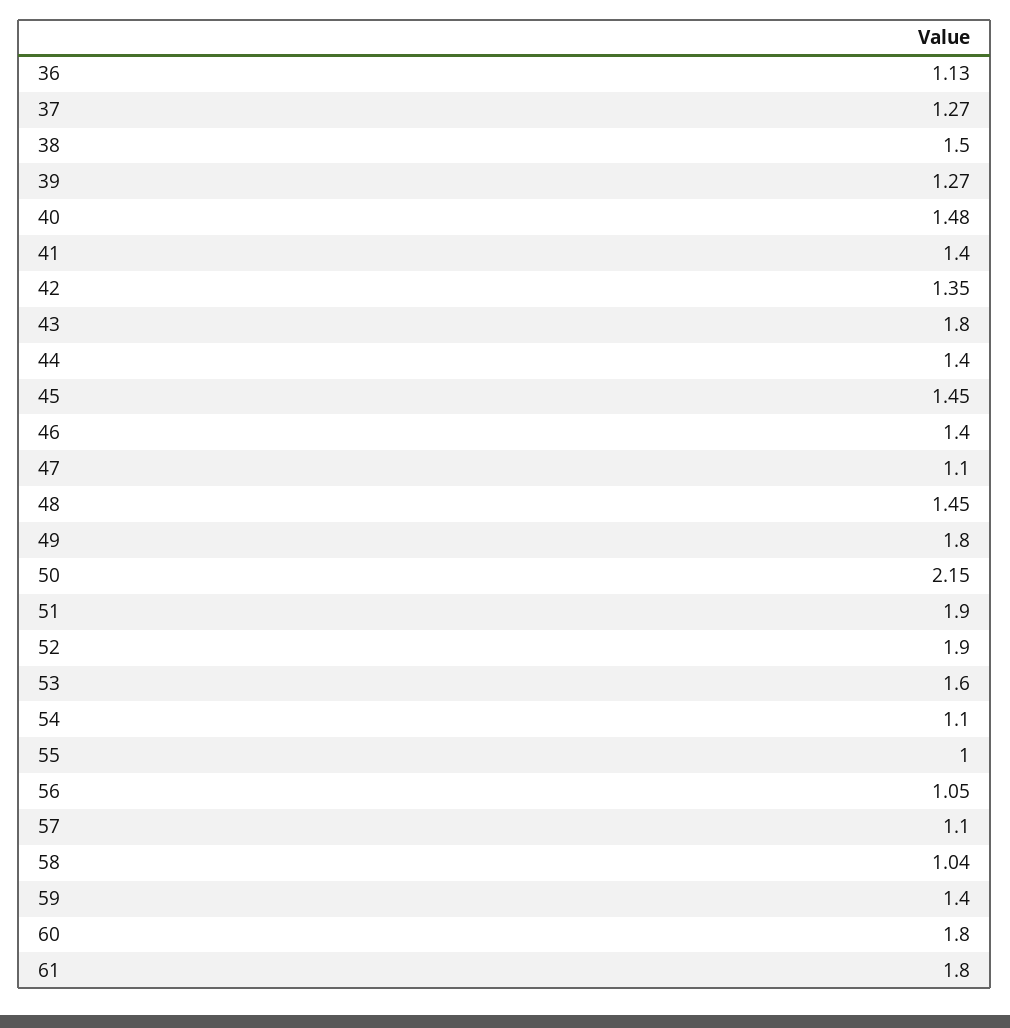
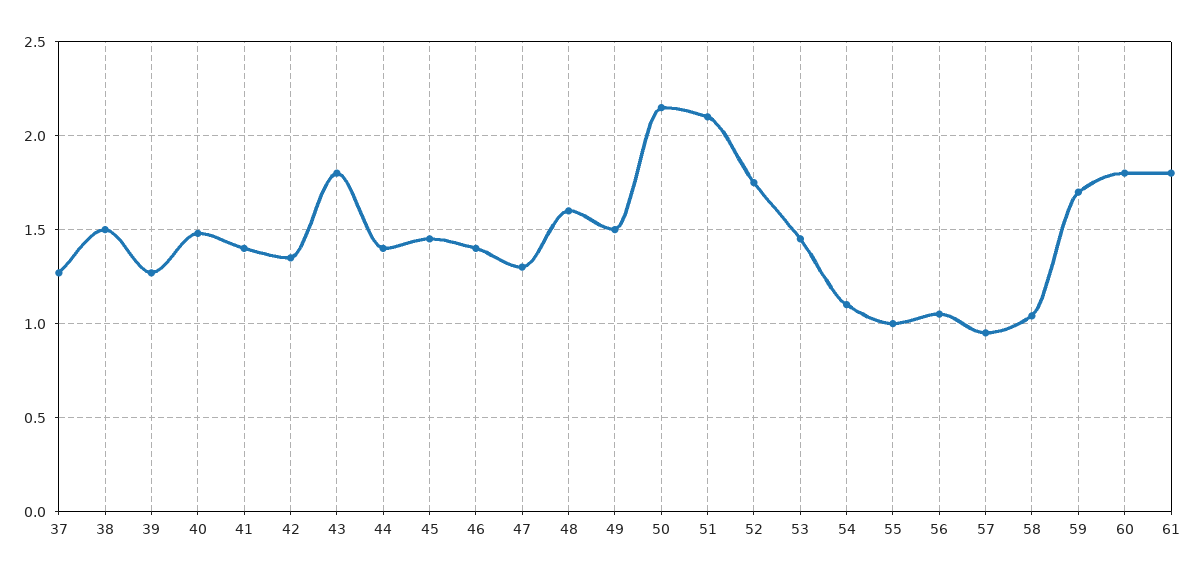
36: 1.13 -> none
47: 1.1 -> 1.3
48: 1.45 -> 1.6
49: 1.8 -> 1.5
51: 1.9 -> 2.1
52: 1.9 -> 1.75
53: 1.6 -> 1.45
57: 1.1 -> 0.95
59: 1.4 -> 1.7

